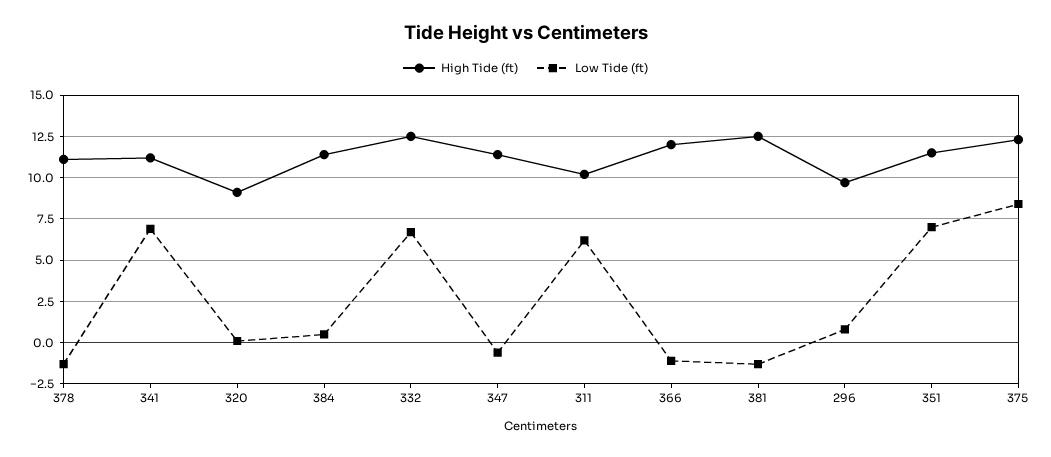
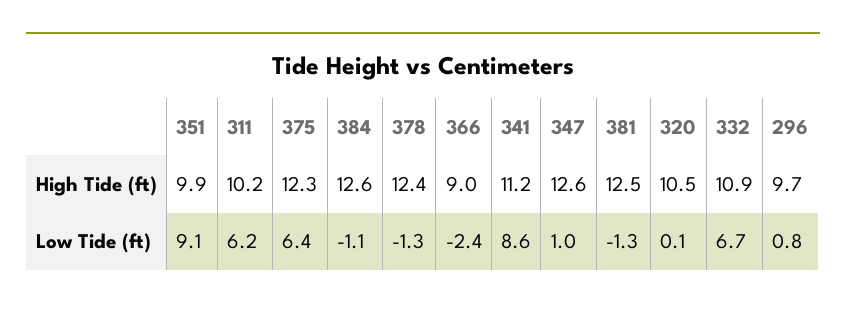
High Tide (ft), 378: 11 -> 12.4
Low Tide (ft), 341: 7 -> 8.6
High Tide (ft), 320: 9 -> 10.5
High Tide (ft), 384: 11.5 -> 12.6
Low Tide (ft), 384: 0.5 -> -1.1
High Tide (ft), 332: 12.5 -> 10.9
High Tide (ft), 347: 11.5 -> 12.6
Low Tide (ft), 347: -0.5 -> 1
High Tide (ft), 366: 12 -> 9
Low Tide (ft), 366: -1 -> -2.4
High Tide (ft), 351: 11.5 -> 9.9
Low Tide (ft), 351: 7 -> 9.1
Low Tide (ft), 375: 8.5 -> 6.4

